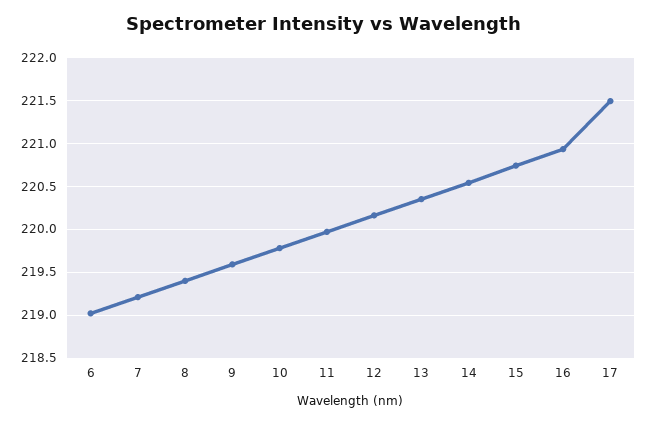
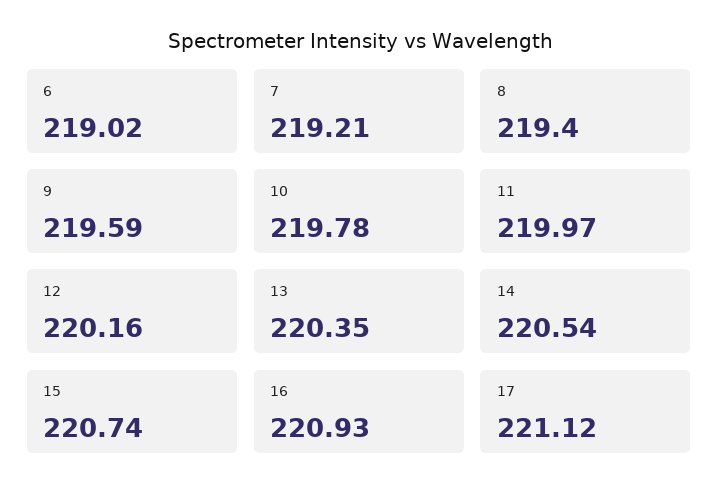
17: 221.5 -> 221.12

